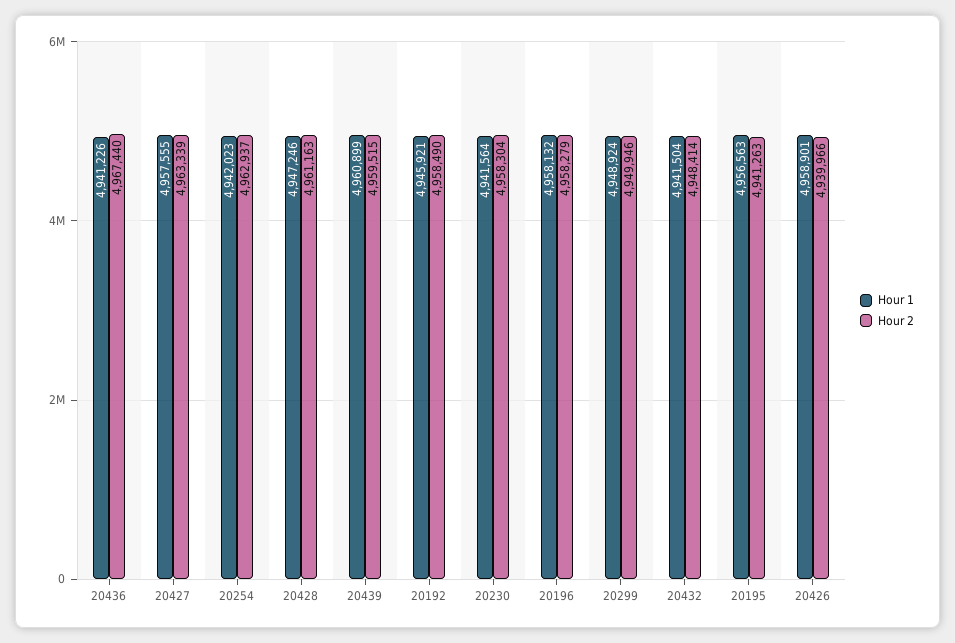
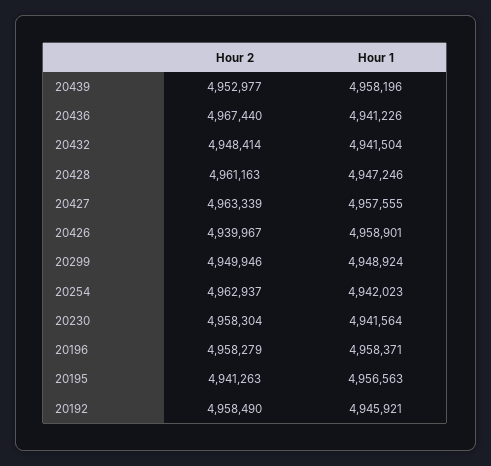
Hour 1, 20439: 4960899 -> 4958196
Hour 2, 20439: 4959515 -> 4952977
Hour 1, 20196: 4958132 -> 4958371
Hour 2, 20426: 4939966 -> 4939967

